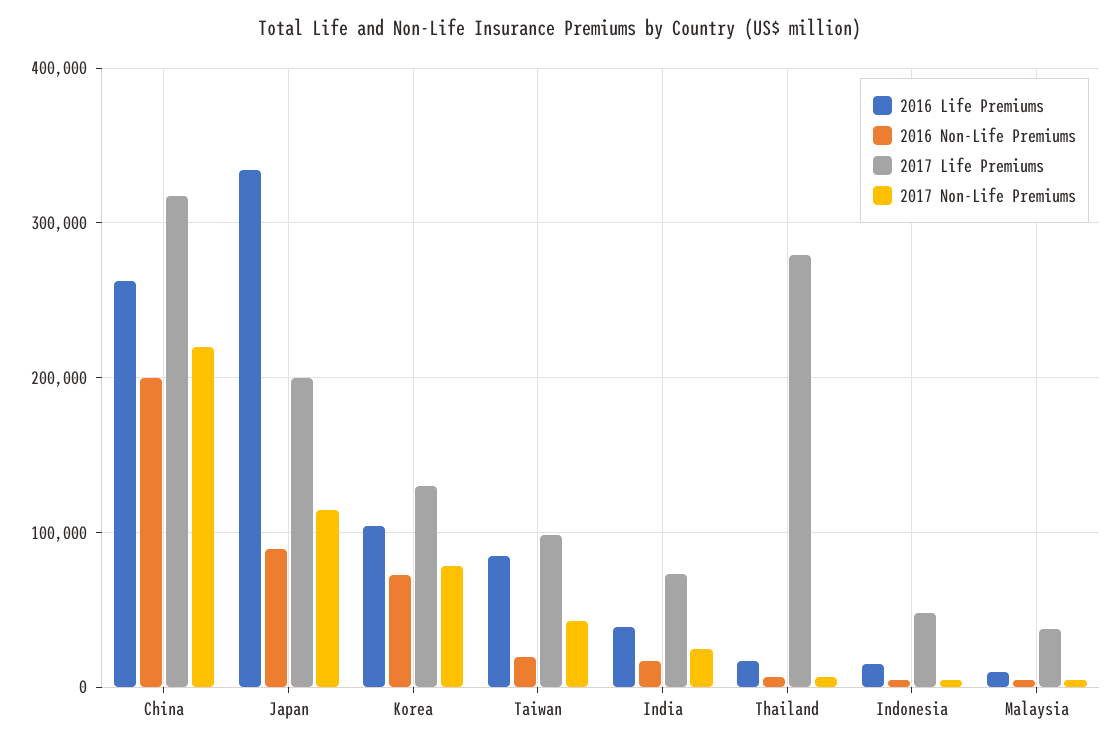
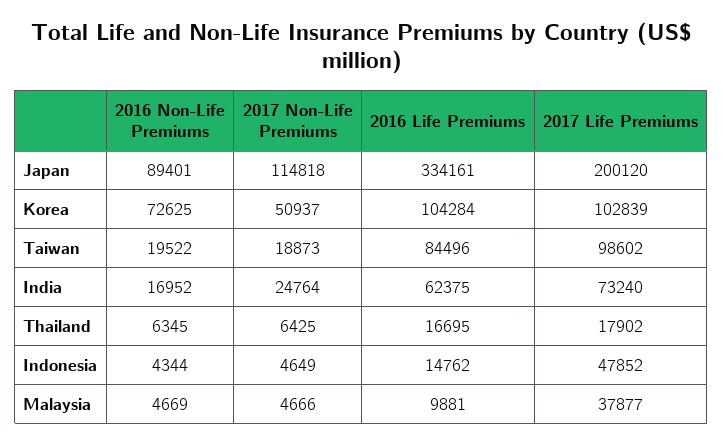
2016 Life Premiums, China: 260000 -> none
2016 Non-Life Premiums, China: 200000 -> none
2017 Life Premiums, China: 320000 -> none
2017 Non-Life Premiums, China: 220000 -> none
2017 Life Premiums, Korea: 130000 -> 102839
2017 Non-Life Premiums, Korea: 80000 -> 50937
2017 Non-Life Premiums, Taiwan: 40000 -> 18873
2016 Life Premiums, India: 40000 -> 62375
2017 Life Premiums, Thailand: 280000 -> 17902

